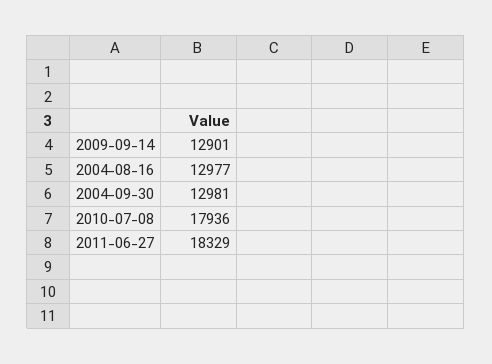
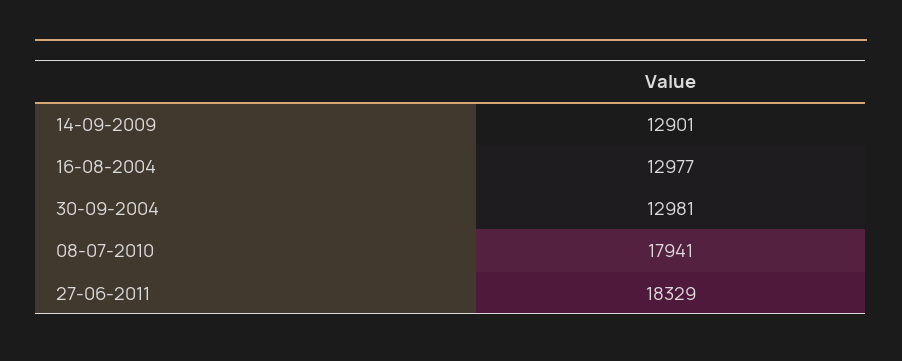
2010-07-08: 17936 -> 17941

